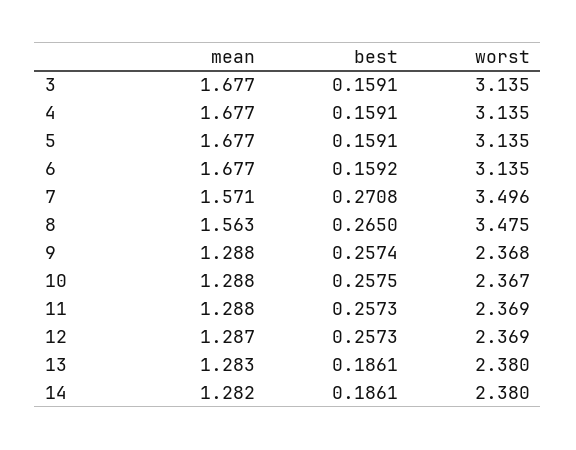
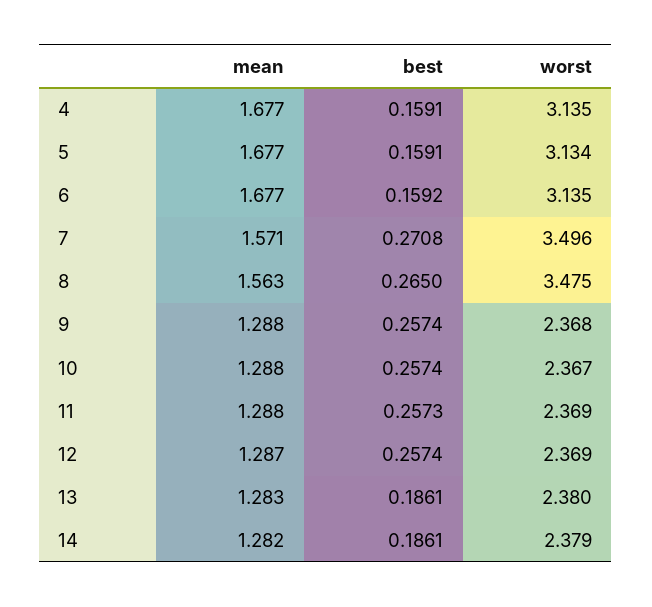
mean, 3: 1.677 -> none
best, 3: 0.1591 -> none
worst, 3: 3.135 -> none
worst, 5: 3.135 -> 3.134
best, 10: 0.2575 -> 0.2574
best, 12: 0.2573 -> 0.2574
worst, 14: 2.38 -> 2.379

